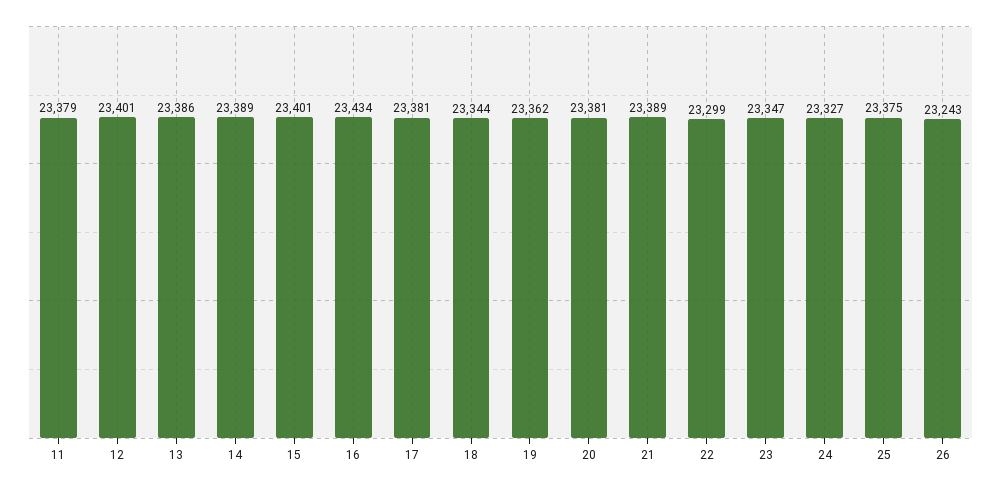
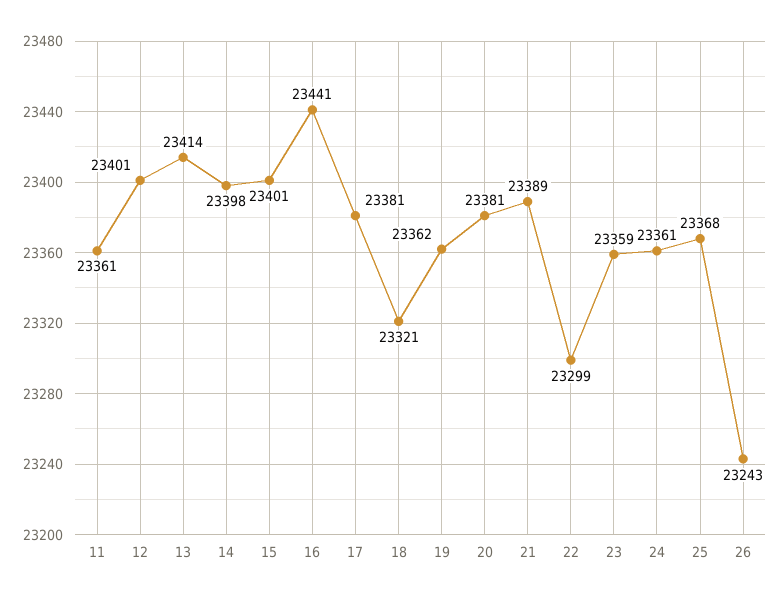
11: 23379 -> 23361
13: 23386 -> 23414
14: 23389 -> 23398
16: 23434 -> 23441
18: 23344 -> 23321
23: 23347 -> 23359
24: 23327 -> 23361
25: 23375 -> 23368

